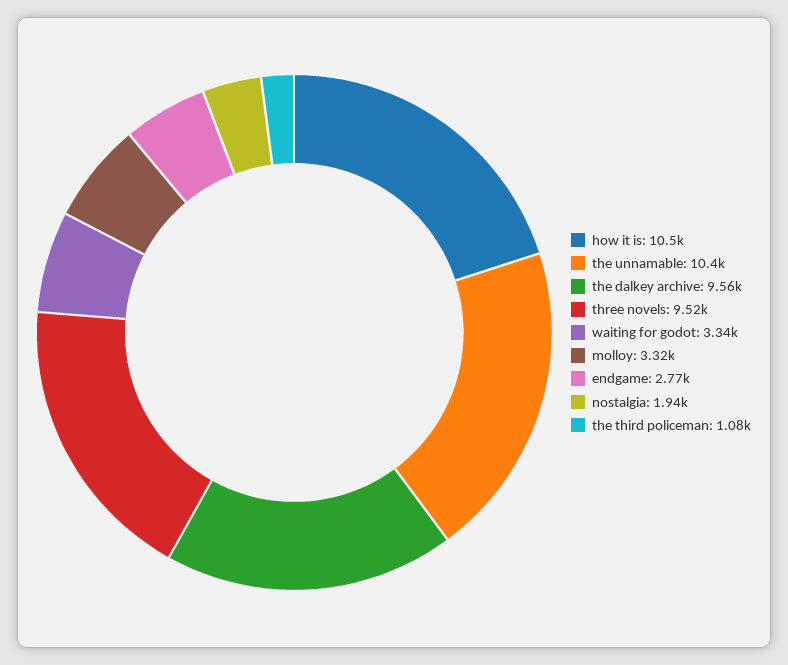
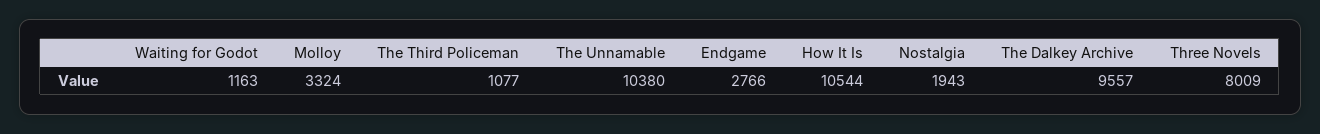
three novels: 9520 -> 8009
waiting for godot: 3340 -> 1163

